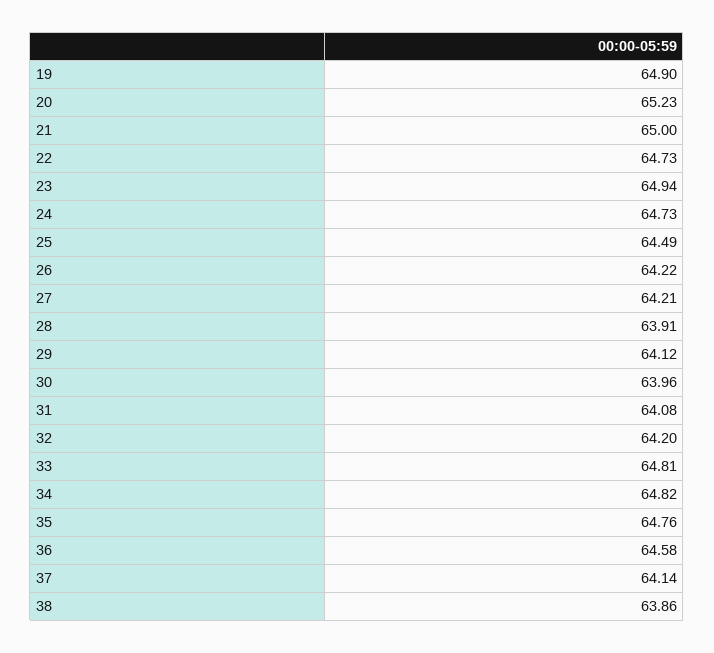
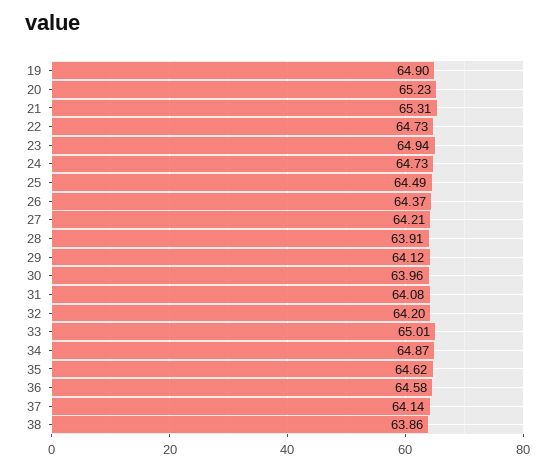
21: 65 -> 65.31
26: 64.22 -> 64.37
33: 64.81 -> 65.01
34: 64.82 -> 64.87
35: 64.76 -> 64.62

